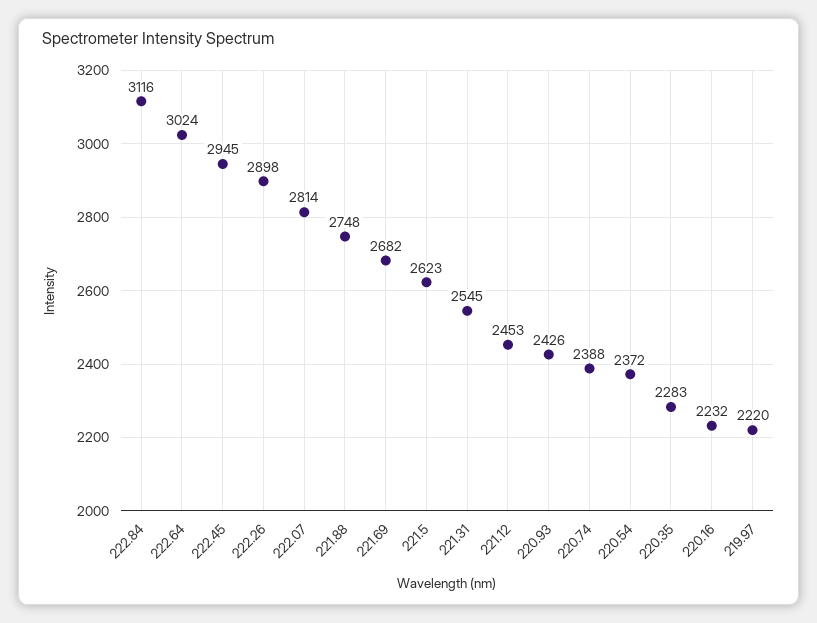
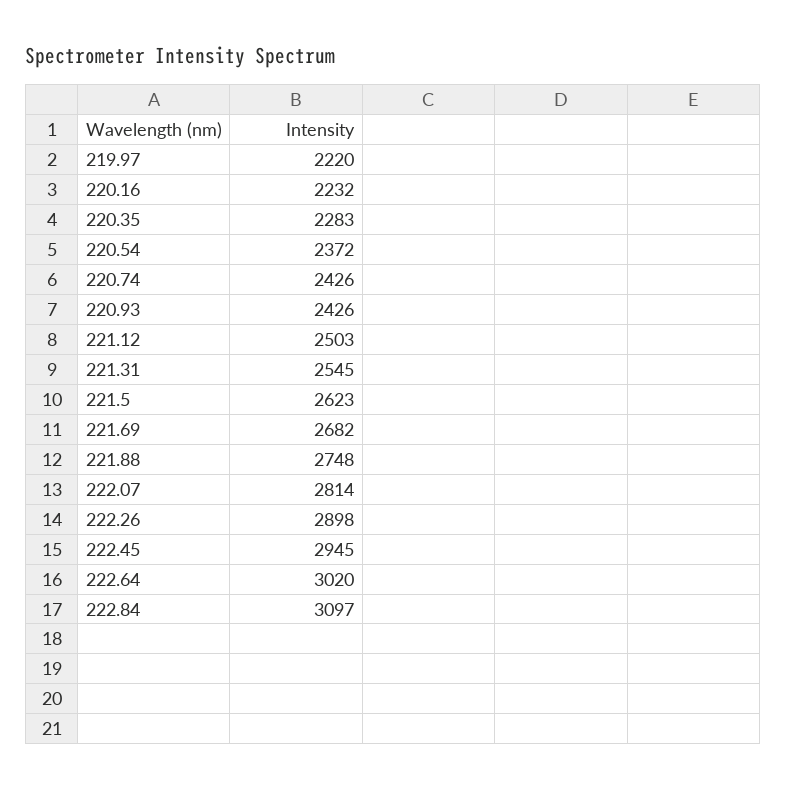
222.84: 3116 -> 3097
222.64: 3024 -> 3020
221.12: 2453 -> 2503
220.74: 2388 -> 2426

